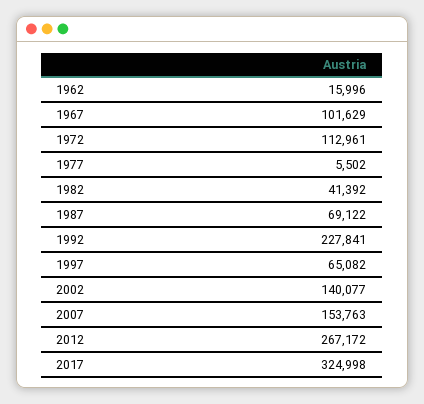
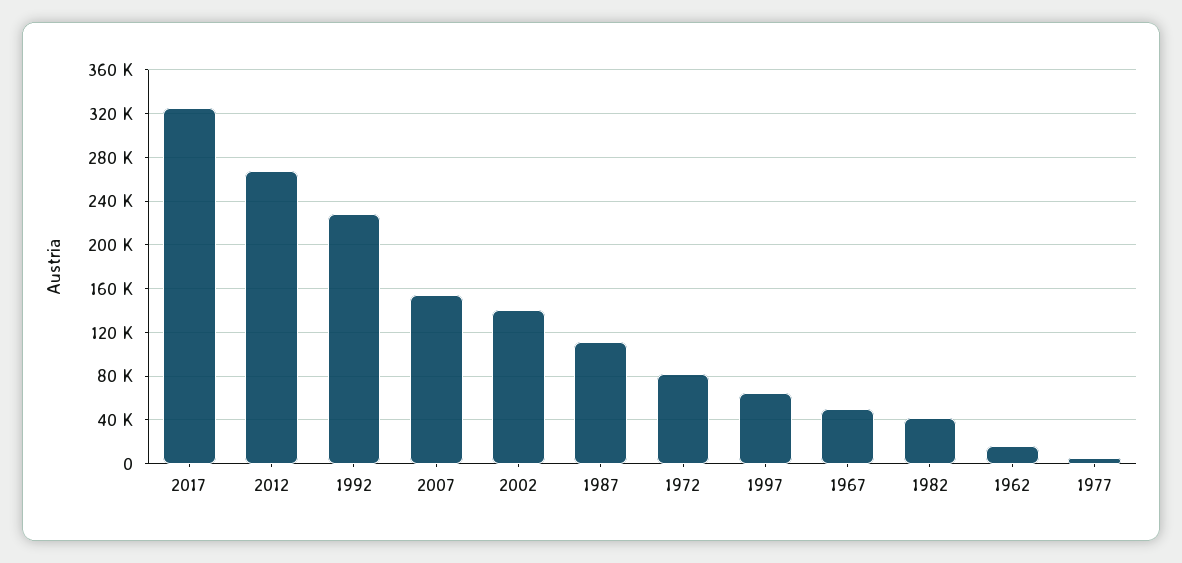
1967: 101629 -> 50000
1972: 112961 -> 80000
1987: 69122 -> 110000

